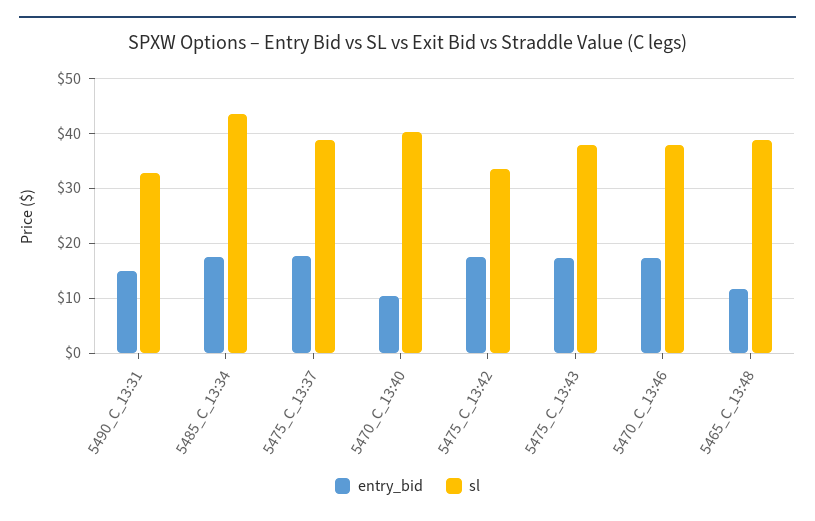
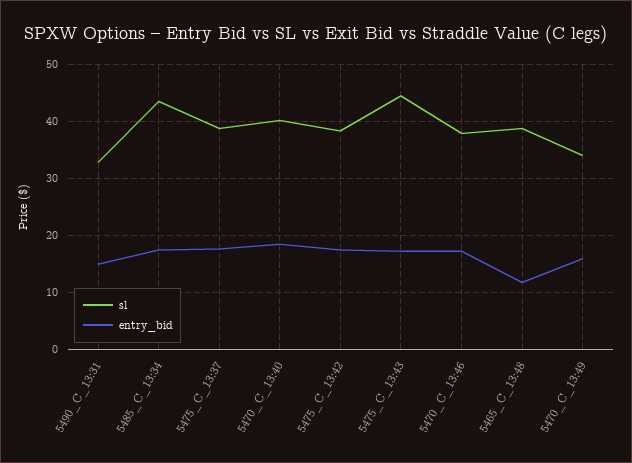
entry_bid, 5470_C_13:40: 10 -> 18
sl, 5475_C_13:42: 34 -> 38
sl, 5475_C_13:43: 38 -> 44
sl, 5470_C_13:49: none -> 34
entry_bid, 5470_C_13:49: none -> 16

